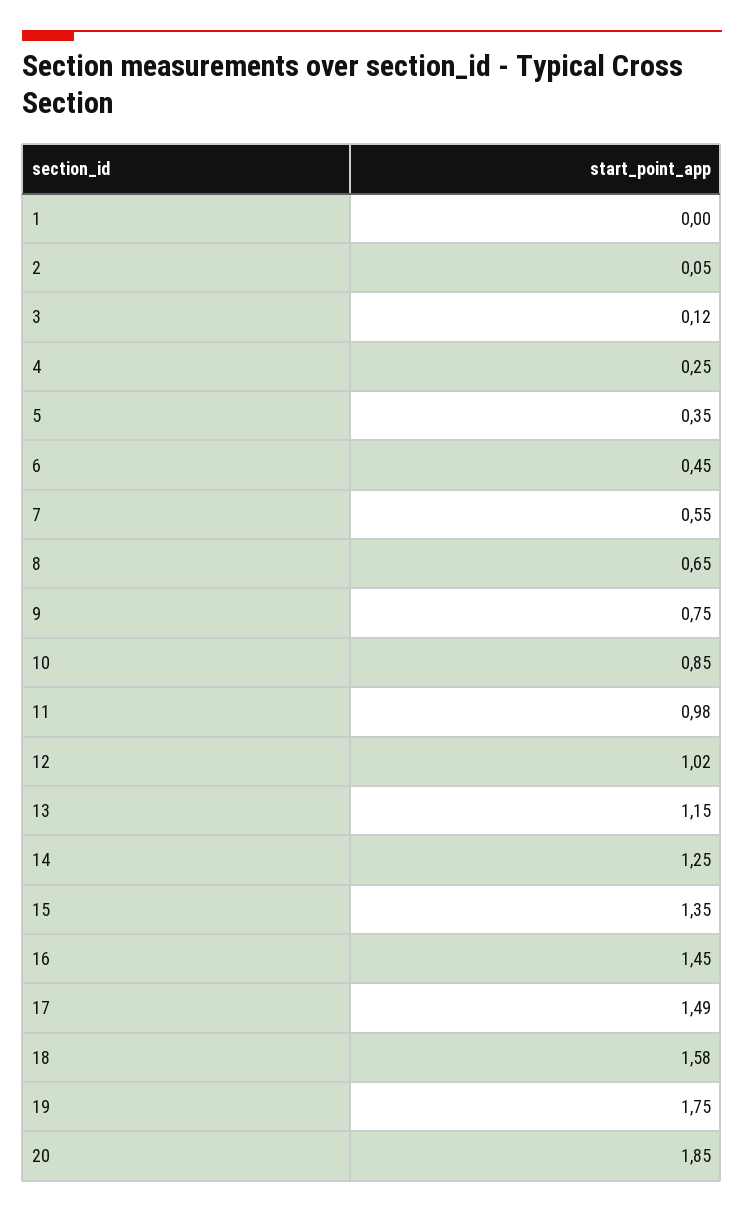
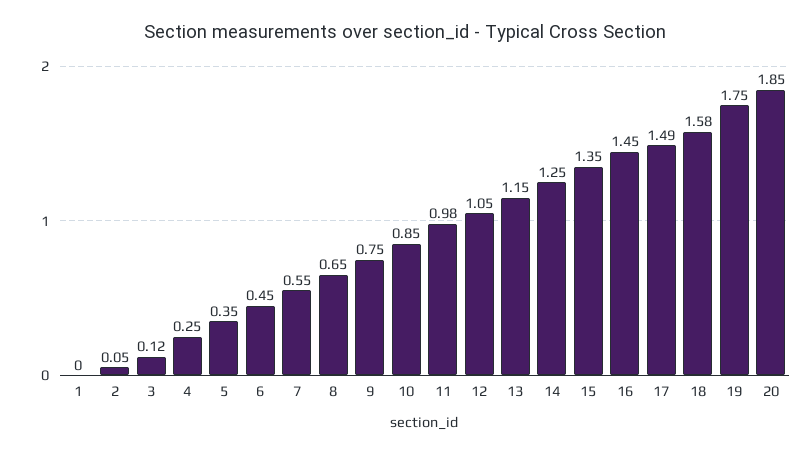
12: 1.02 -> 1.05

